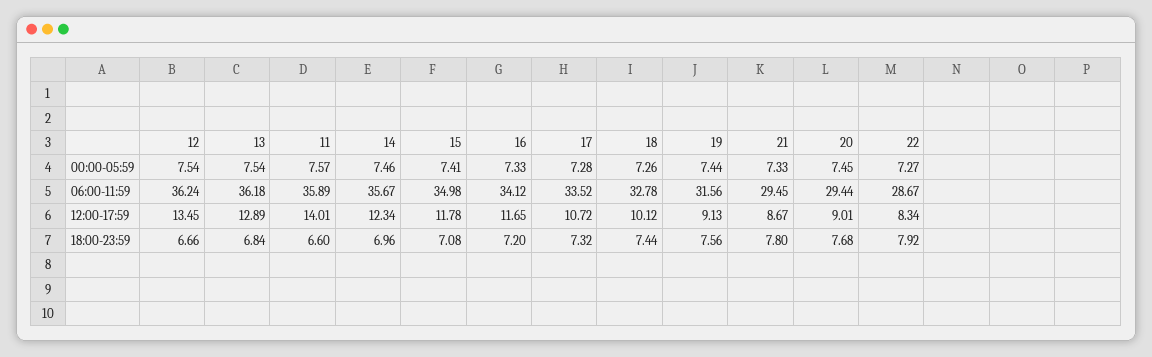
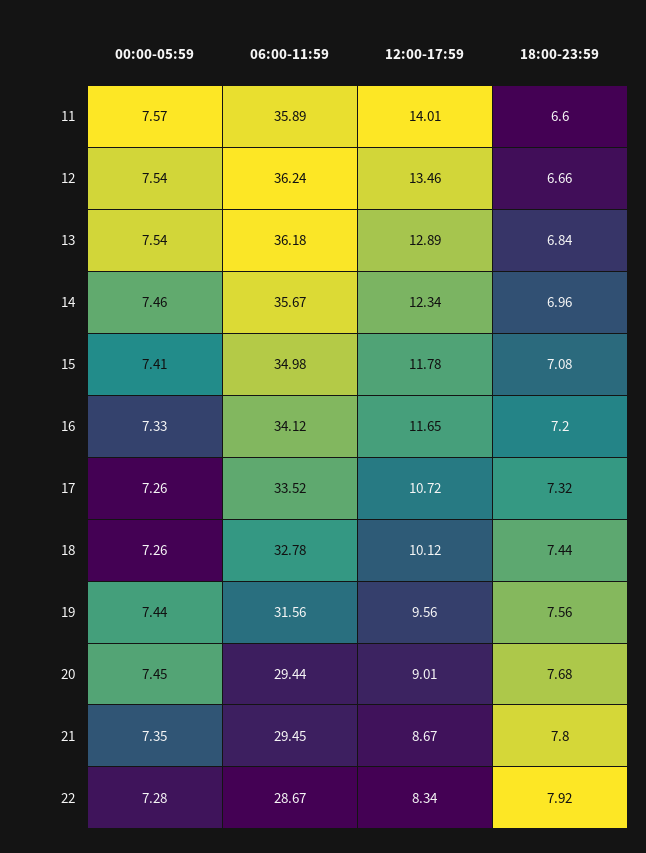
17, 00:00-05:59: 7.28 -> 7.26
21, 00:00-05:59: 7.33 -> 7.35
22, 00:00-05:59: 7.27 -> 7.28
12, 12:00-17:59: 13.45 -> 13.46
19, 12:00-17:59: 9.13 -> 9.56

